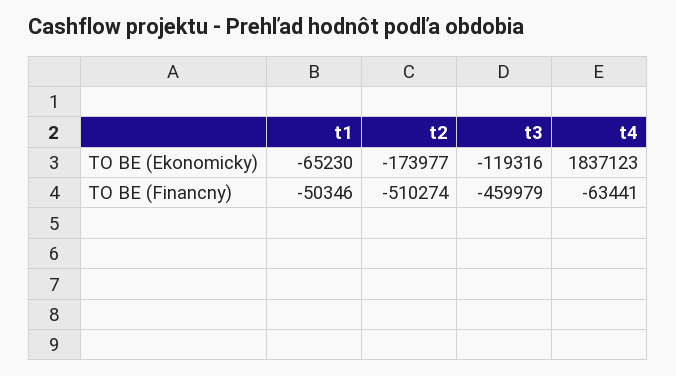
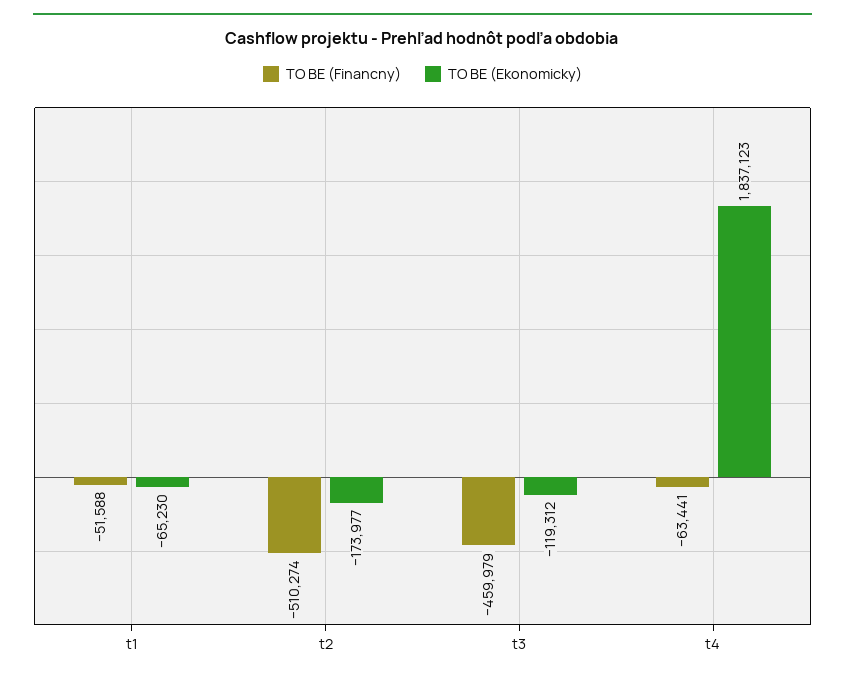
TO BE (Ekonomicky), t3: -119316 -> -119312
TO BE (Financny), t1: -50346 -> -51588

